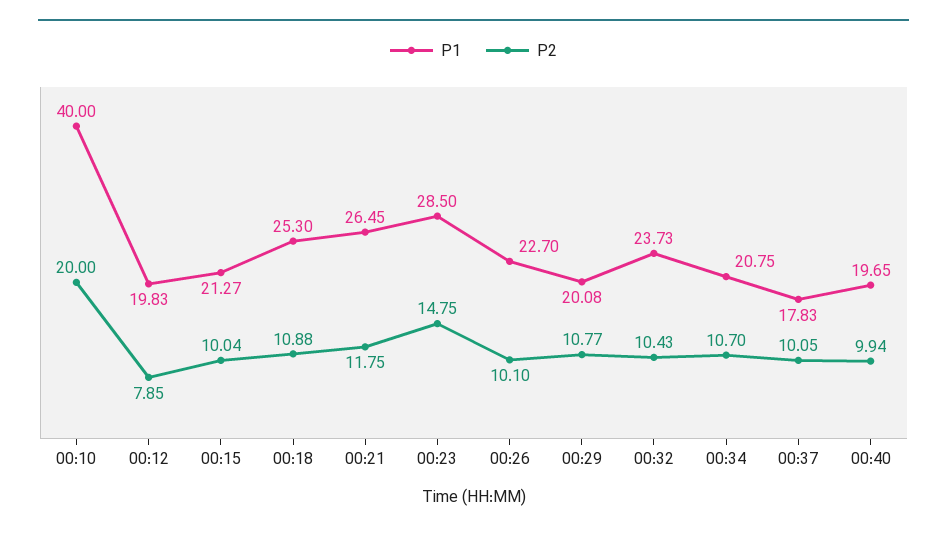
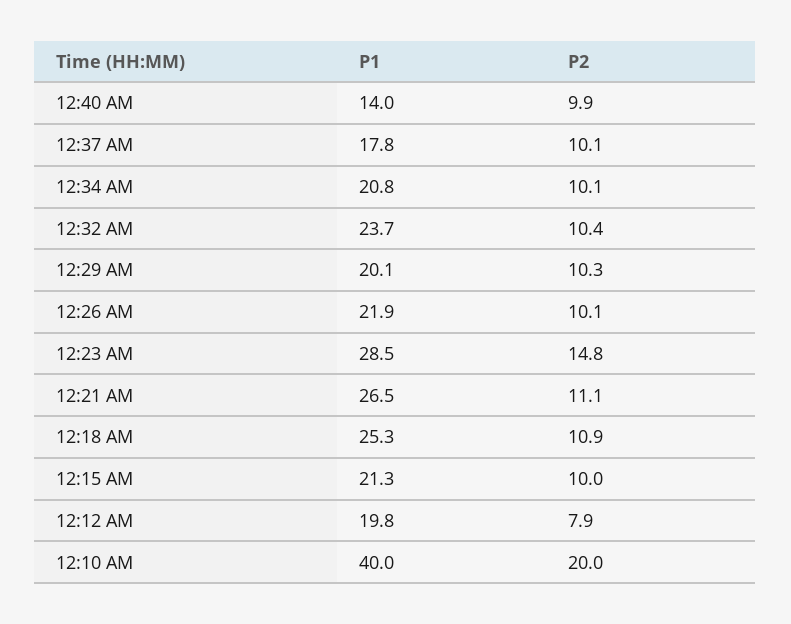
P2, 00:21: 11.75 -> 11.1
P1, 00:26: 22.7 -> 21.9
P2, 00:29: 10.77 -> 10.3
P2, 00:34: 10.7 -> 10.1
P1, 00:40: 19.65 -> 14

